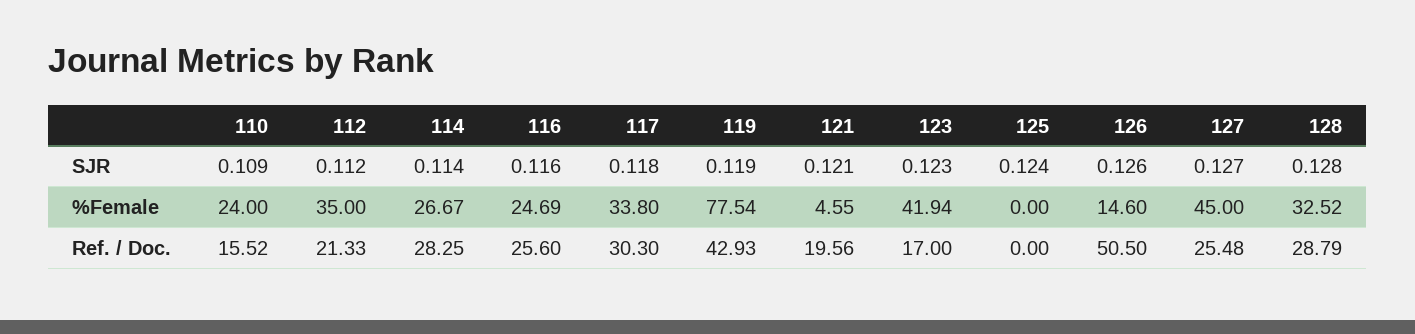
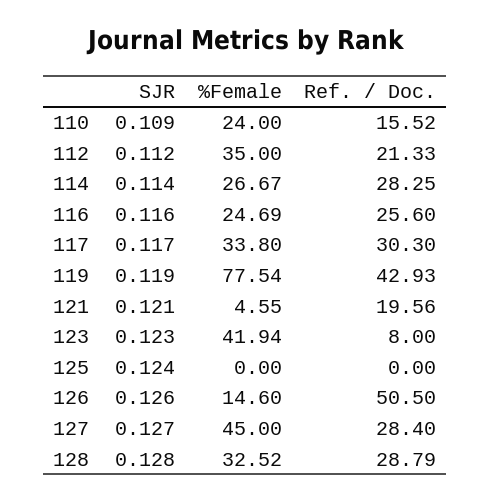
117, SJR: 0.118 -> 0.117
123, Ref. / Doc.: 17 -> 8
127, Ref. / Doc.: 25.48 -> 28.4

